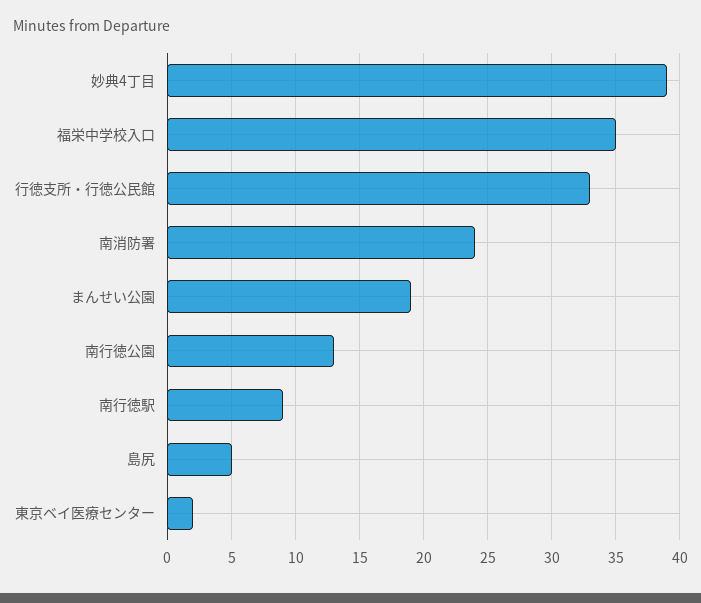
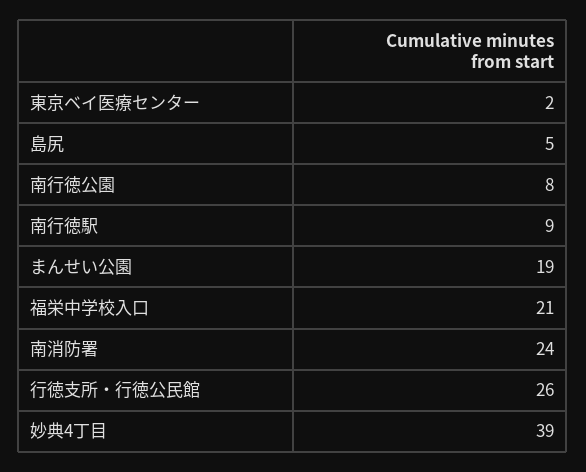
福栄中学校入口: 35 -> 21
行徳支所・行徳公民館: 33 -> 26
南行徳公園: 13 -> 8

